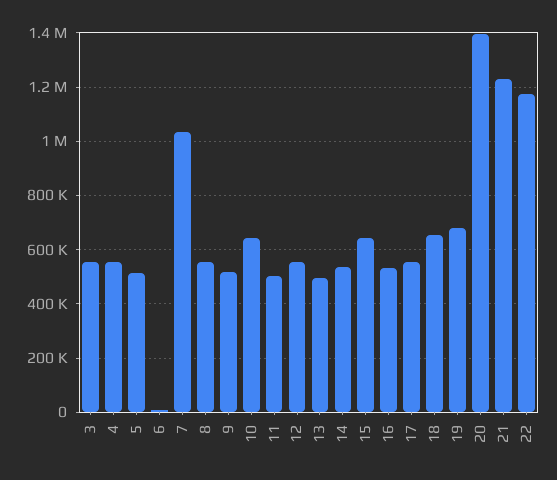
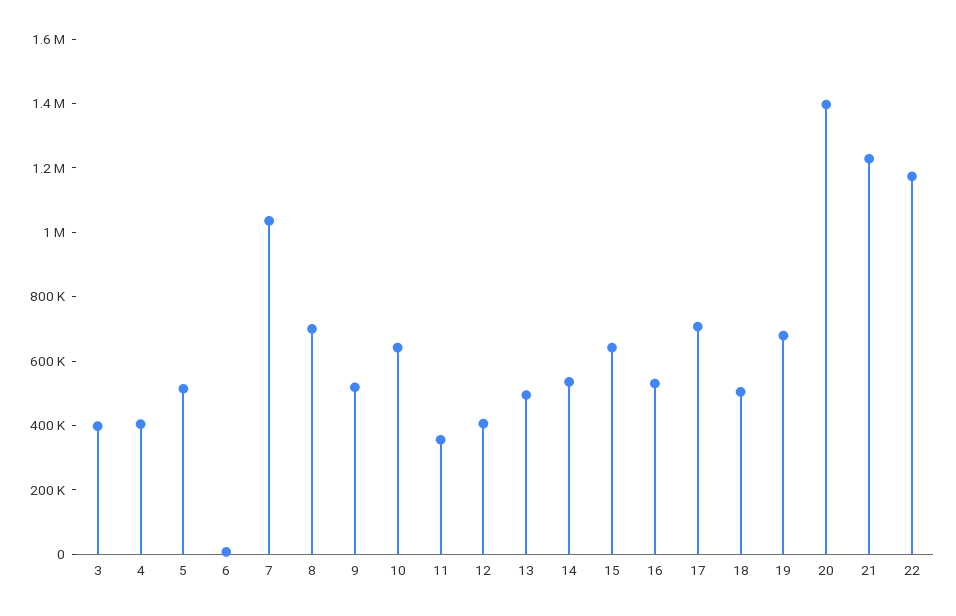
3: 550000 -> 400000
4: 550000 -> 400000
8: 550000 -> 700000
11: 500000 -> 350000
12: 550000 -> 400000
17: 550000 -> 700000
18: 650000 -> 500000

